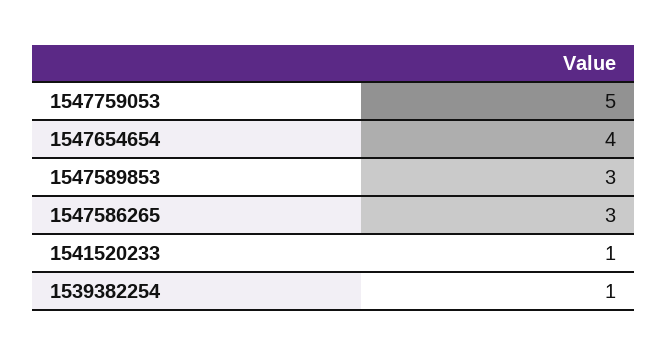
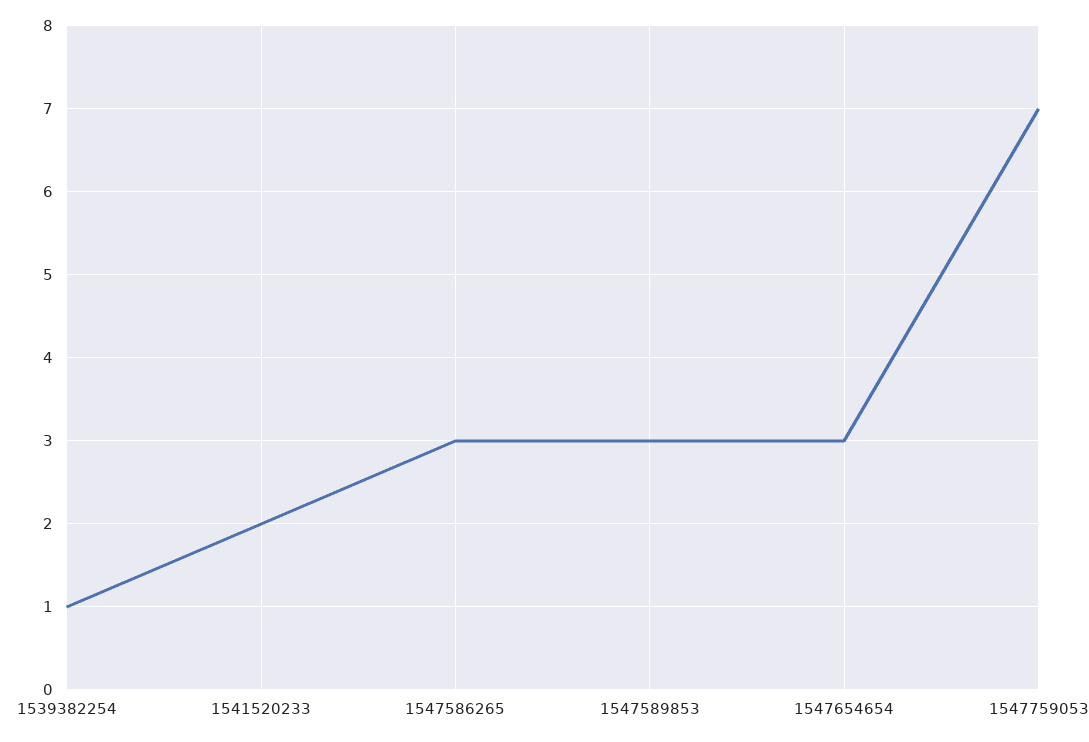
1547759053: 5 -> 7
1547654654: 4 -> 3
1541520233: 1 -> 2

